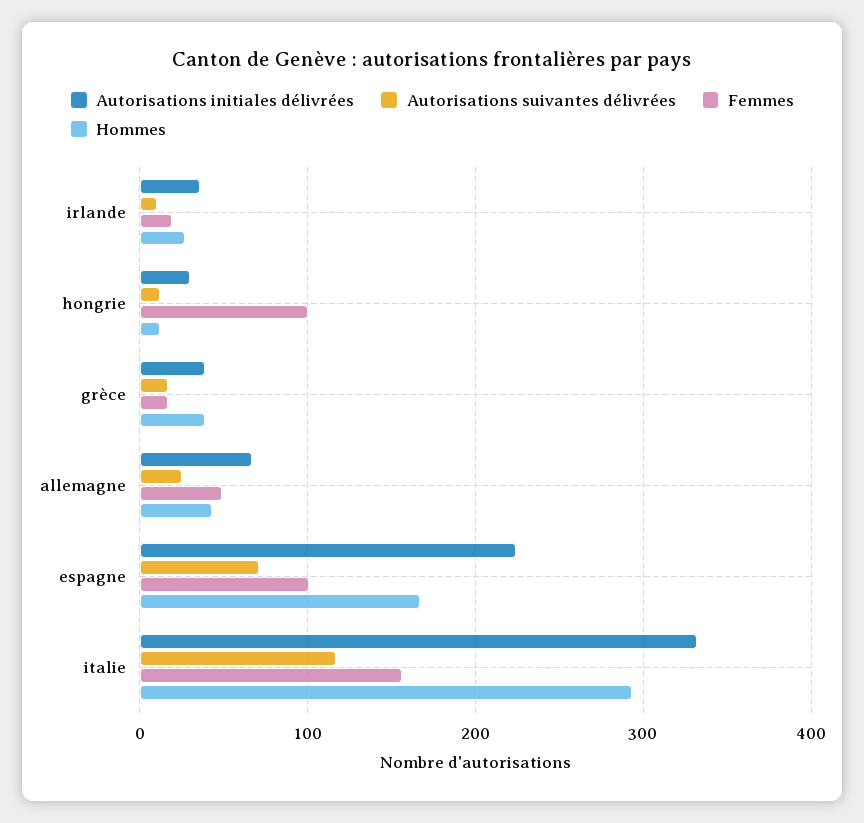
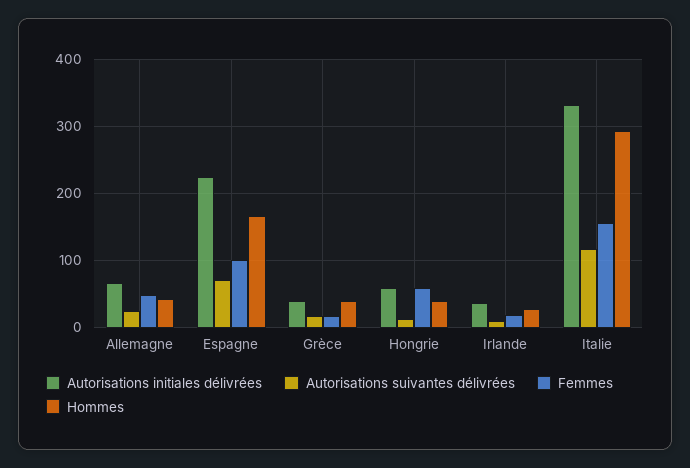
Autorisations initiales délivrées, hongrie: 30 -> 60
Femmes, hongrie: 100 -> 60
Hommes, hongrie: 10 -> 40

